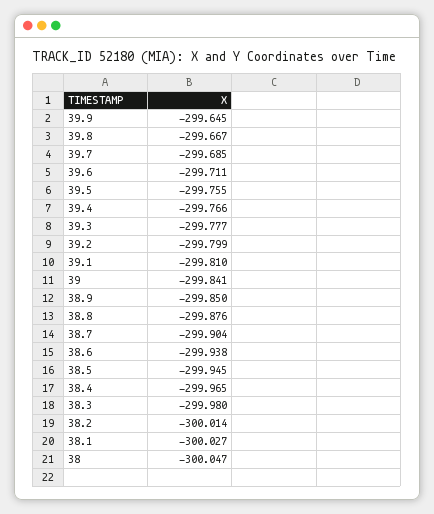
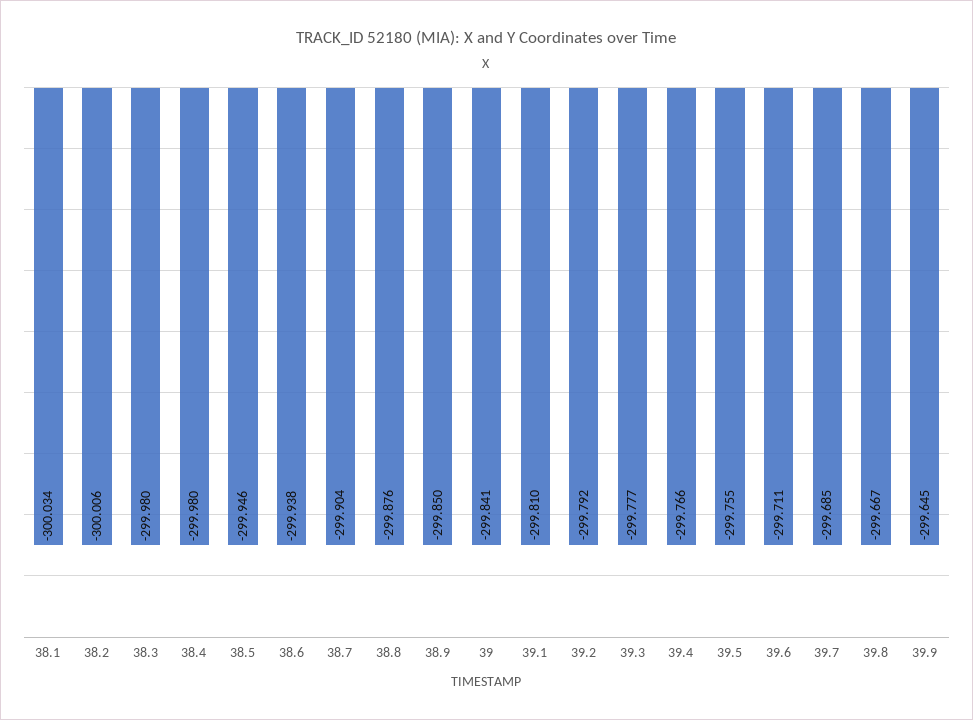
39.2: -299.799 -> -299.792
38.5: -299.945 -> -299.946
38.4: -299.965 -> -299.98
38.2: -300.014 -> -300.006
38.1: -300.027 -> -300.034
38: -300.047 -> none

